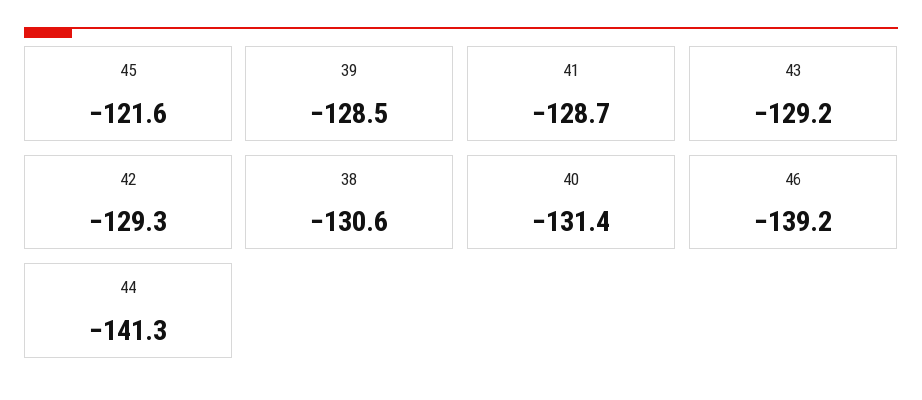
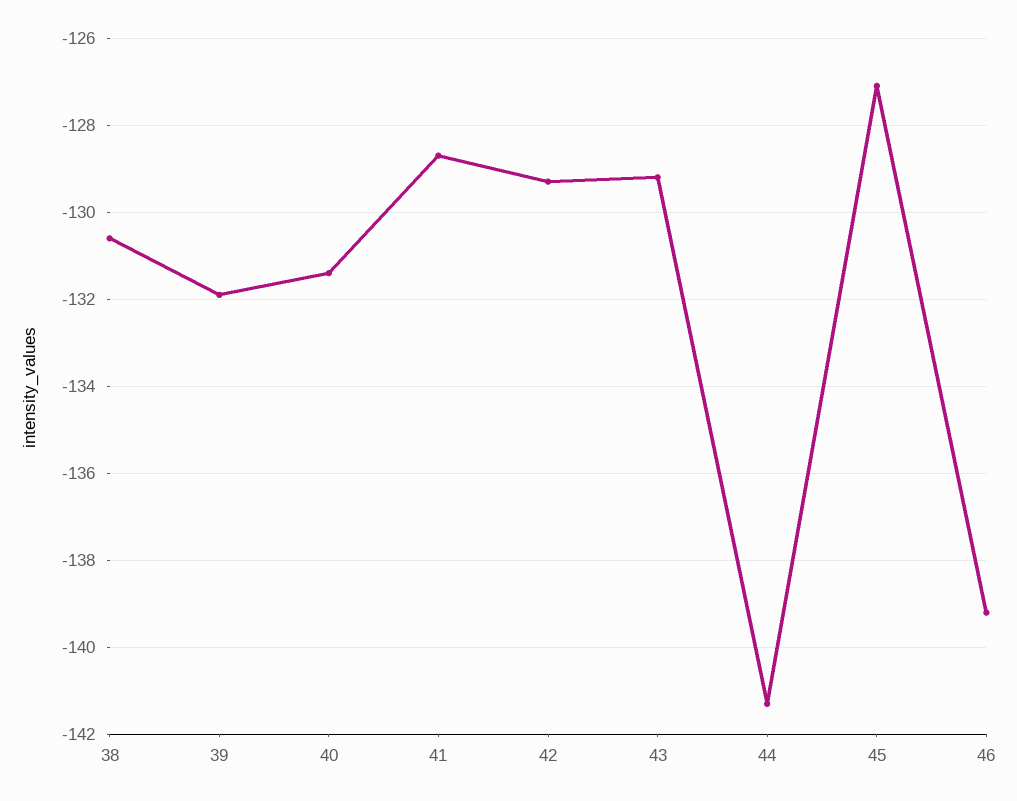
45: -121.6 -> -127
39: -128.5 -> -132

